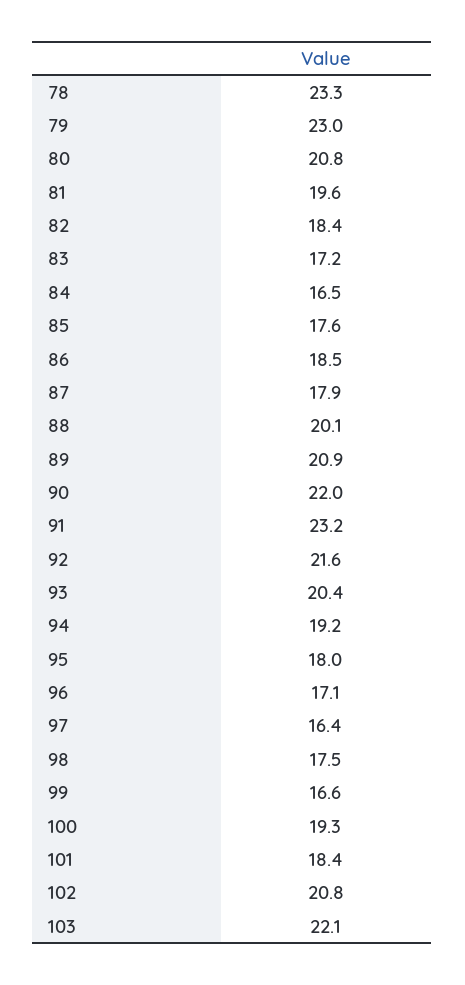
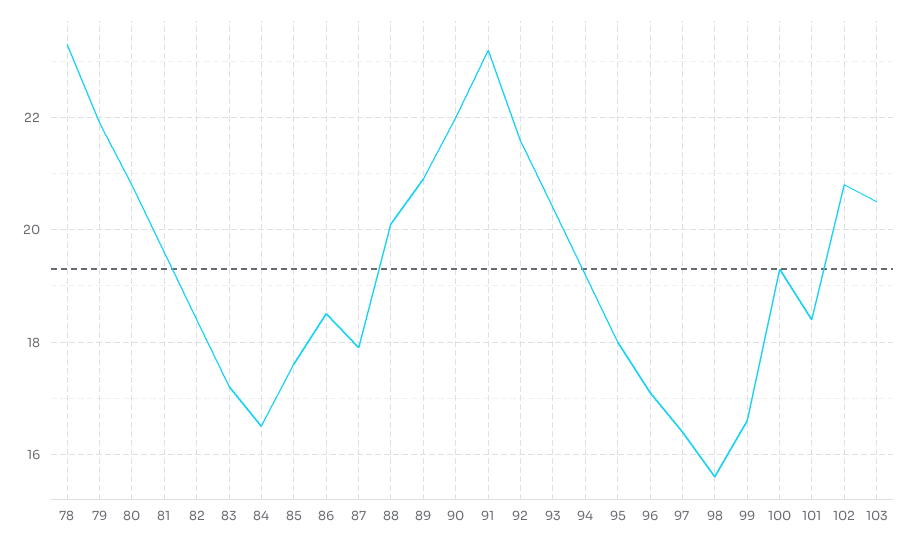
79: 23 -> 22
98: 17.5 -> 15.5
103: 22.1 -> 20.5

